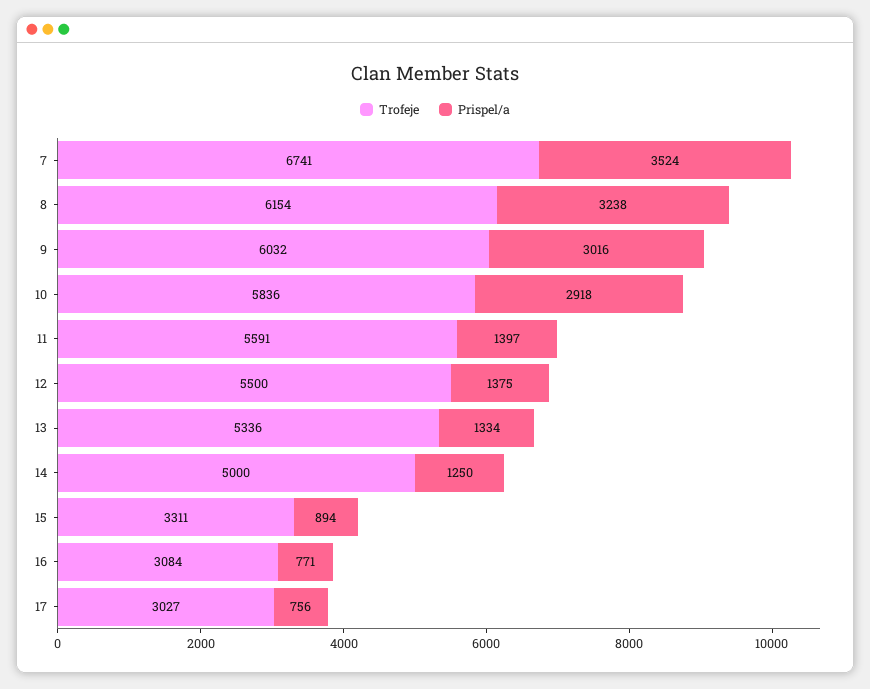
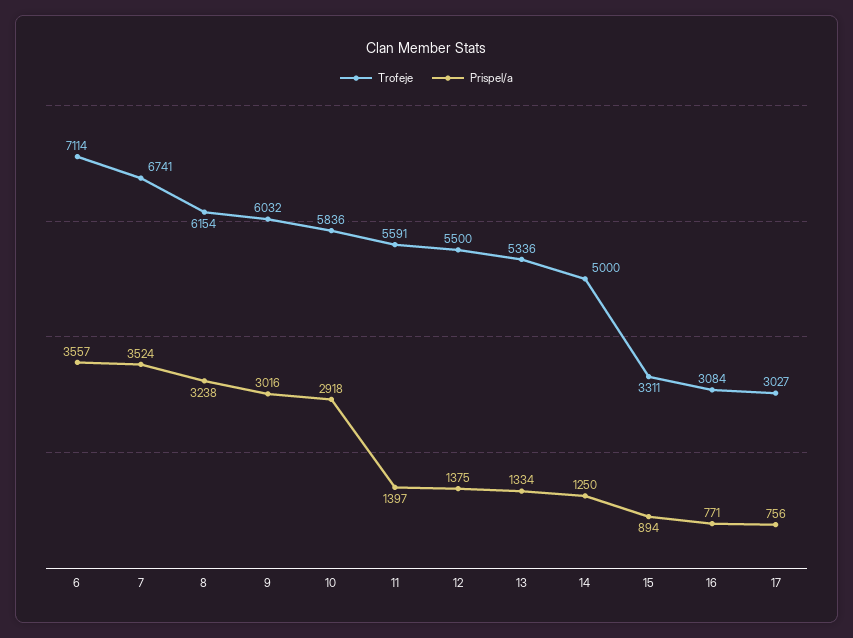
Trofeje, 6: none -> 7114
Prispel/a, 6: none -> 3557

